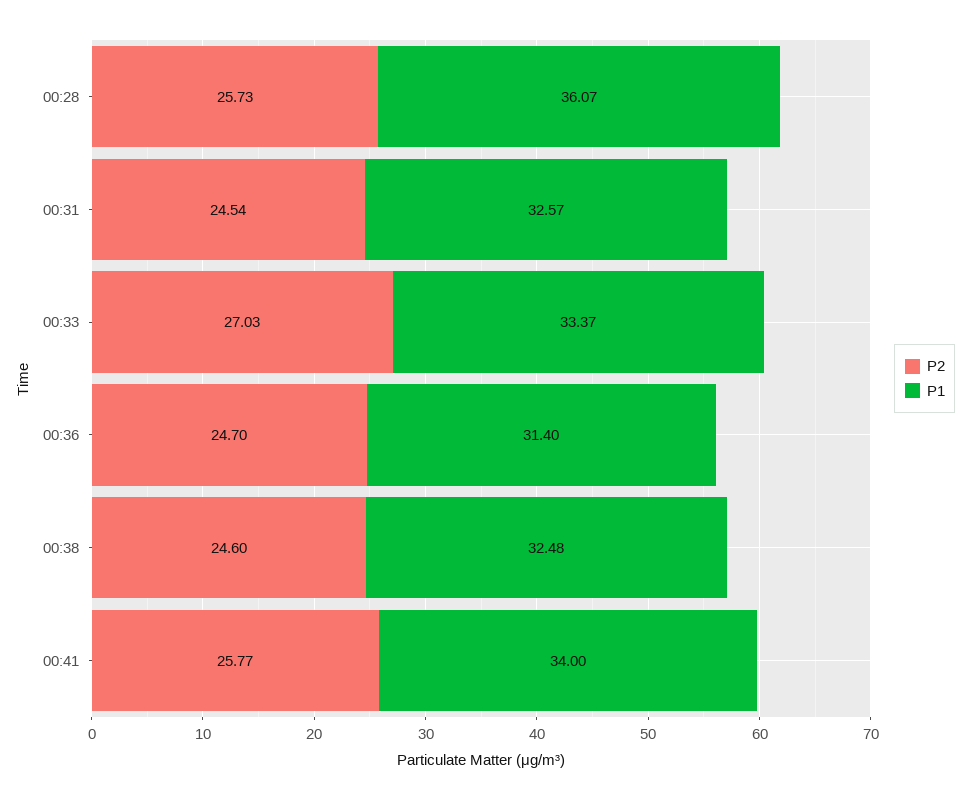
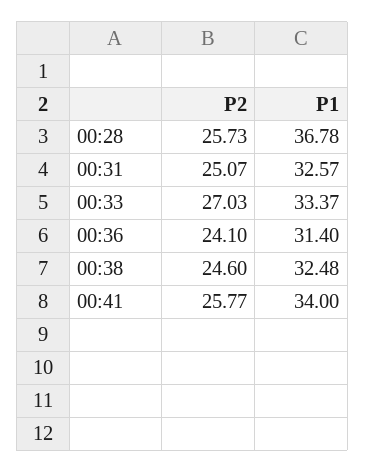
P1, 00:28: 36.07 -> 36.78
P2, 00:31: 24.54 -> 25.07
P2, 00:36: 24.7 -> 24.1

